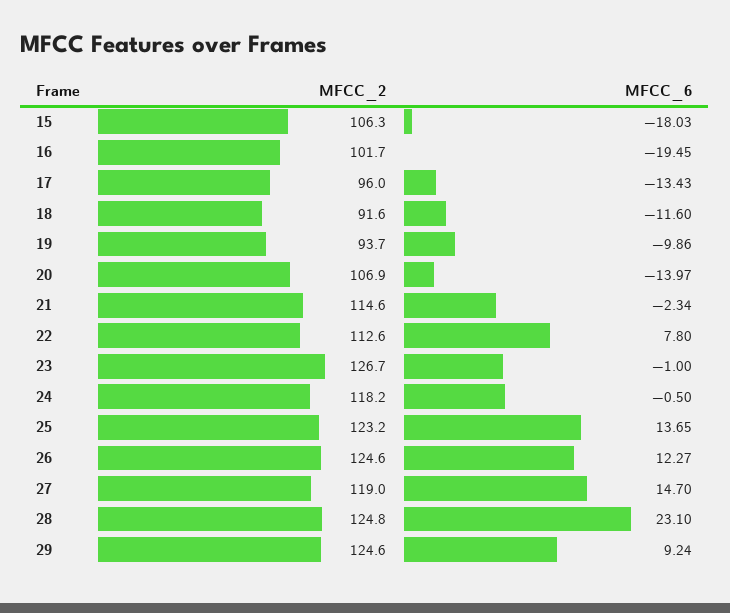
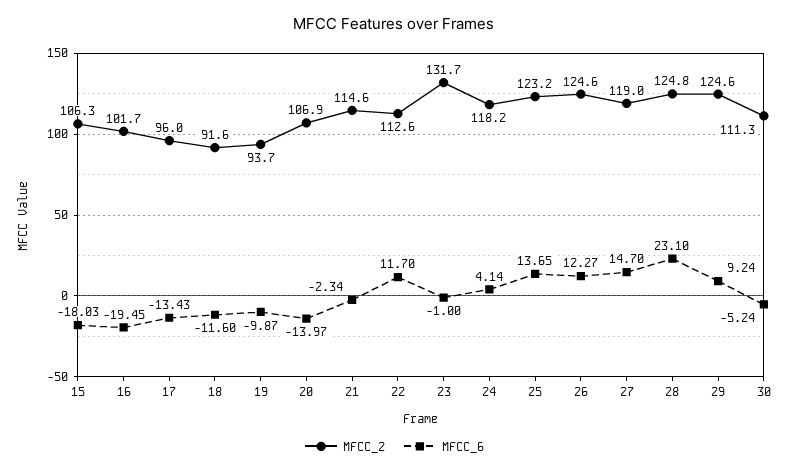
MFCC_6, 19: -9.86 -> -9.87
MFCC_6, 22: 7.8 -> 11.7
MFCC_2, 23: 126.7 -> 131.7
MFCC_6, 24: -0.5 -> 4.14
MFCC_2, 30: none -> 111.3
MFCC_6, 30: none -> -5.24

